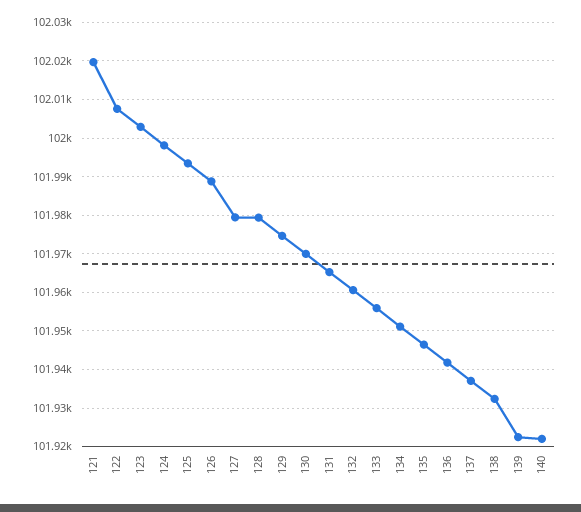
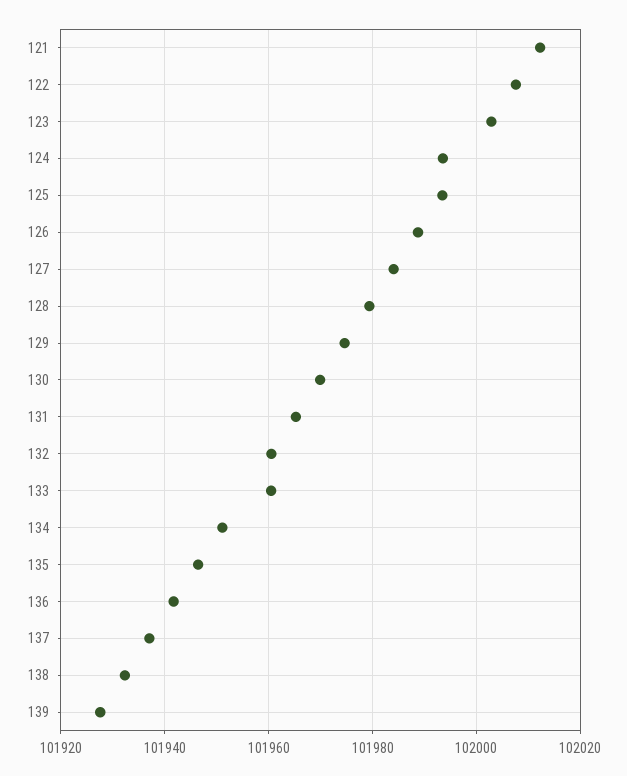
121: 102020 -> 102012
124: 101998 -> 101994
127: 101980 -> 101984
133: 101956 -> 101960
139: 101922 -> 101928
140: 101922 -> none

